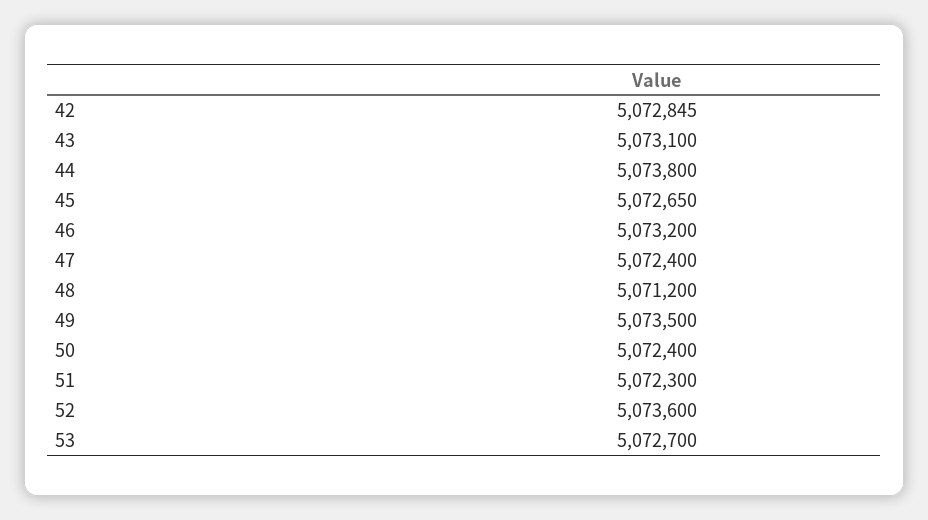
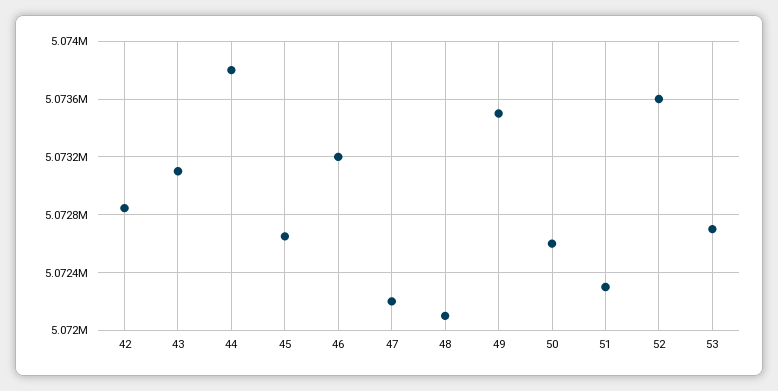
47: 5072400 -> 5072200
48: 5071200 -> 5072100
50: 5072400 -> 5072600

